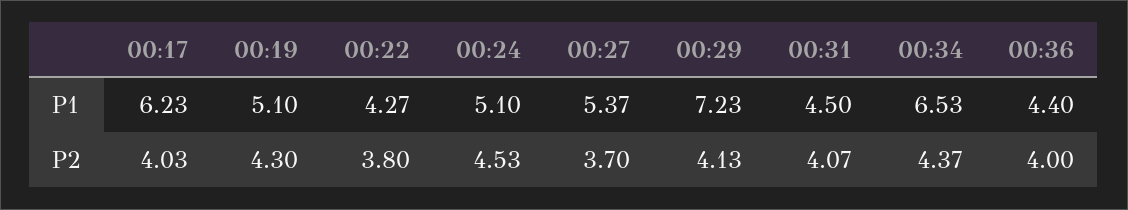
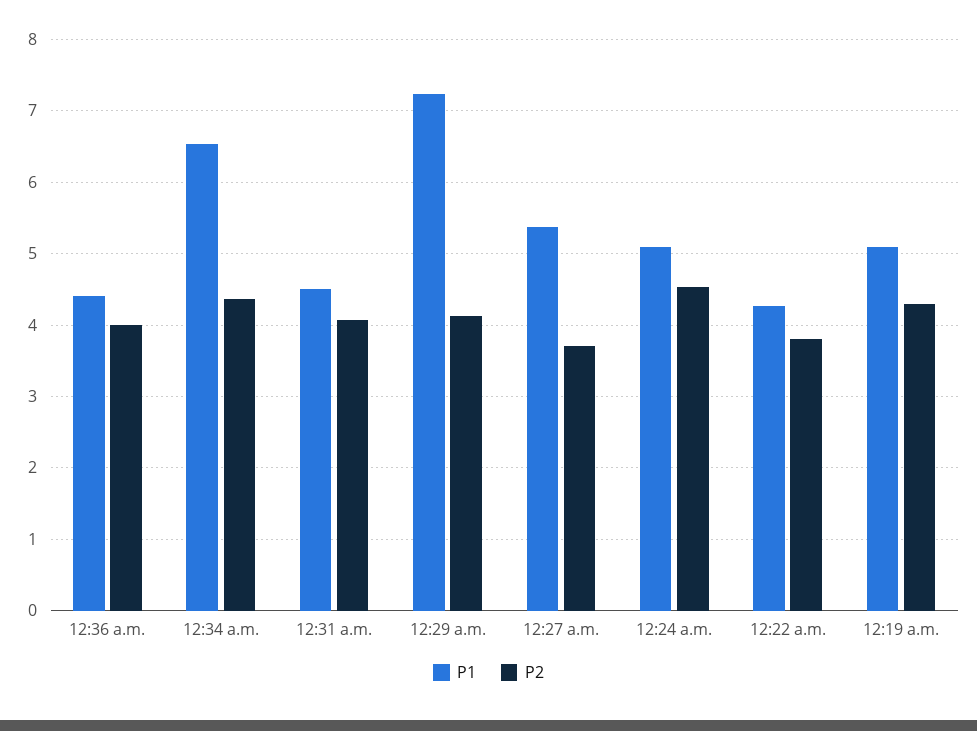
P1, 00:17: 6.23 -> none
P2, 00:17: 4.03 -> none

